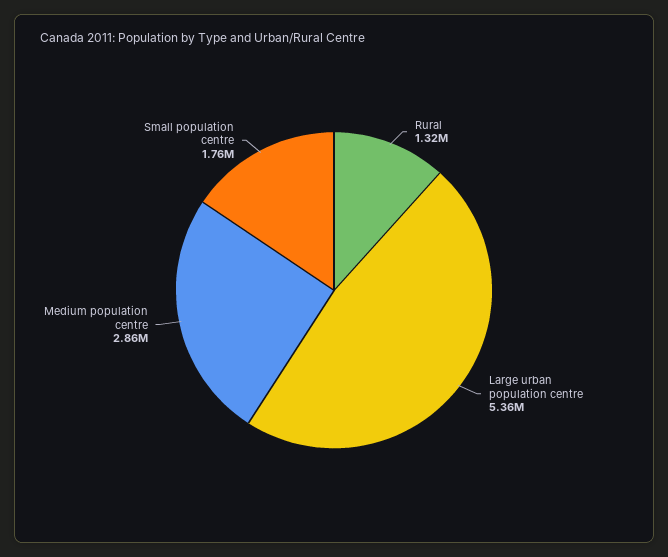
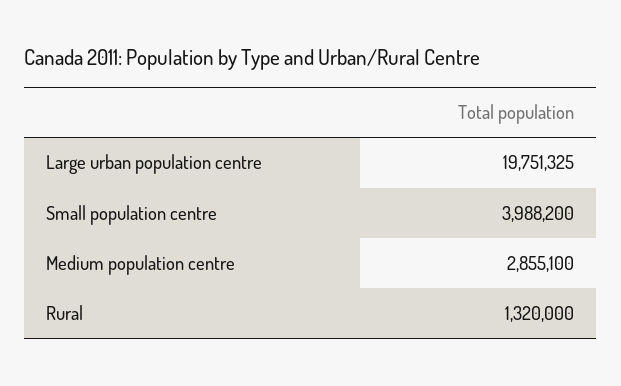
Large urban population centre: 5360000 -> 19751325
Small population centre: 1760000 -> 3988200

